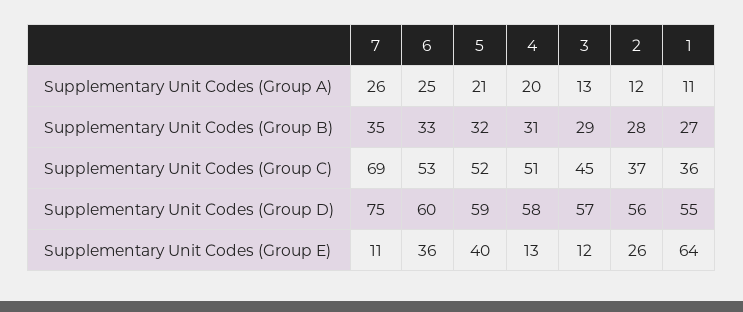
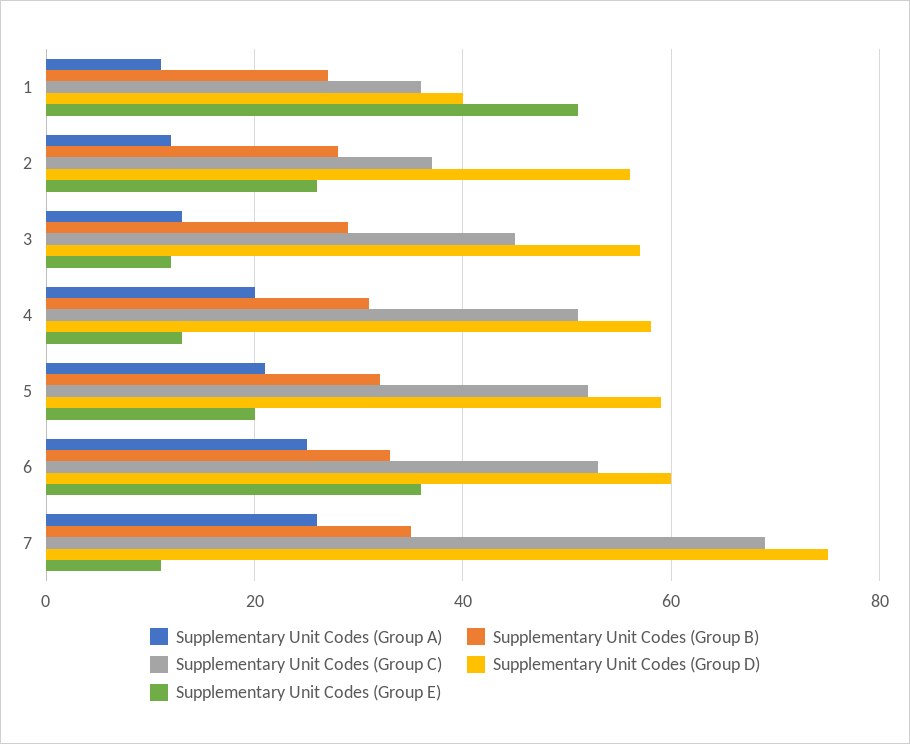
Supplementary Unit Codes (Group D), 1: 55 -> 40
Supplementary Unit Codes (Group E), 5: 40 -> 20
Supplementary Unit Codes (Group E), 1: 64 -> 50

